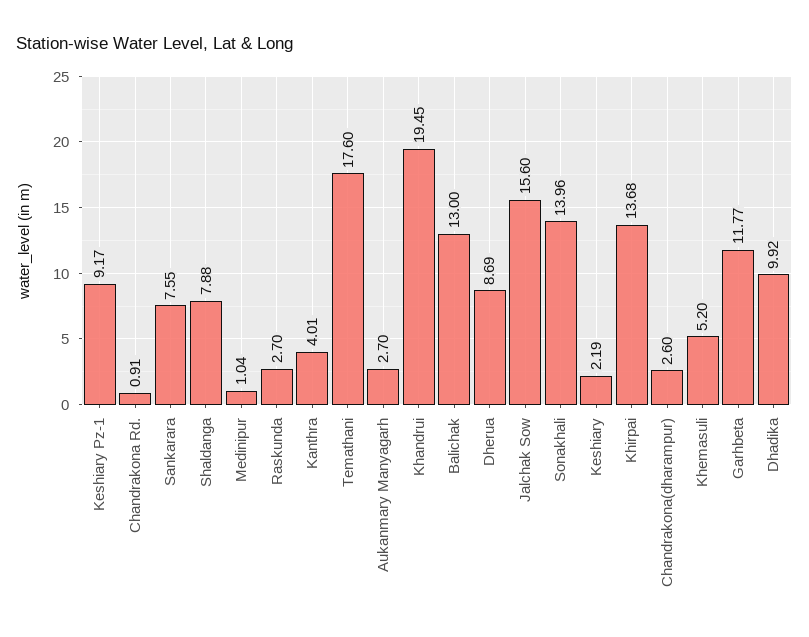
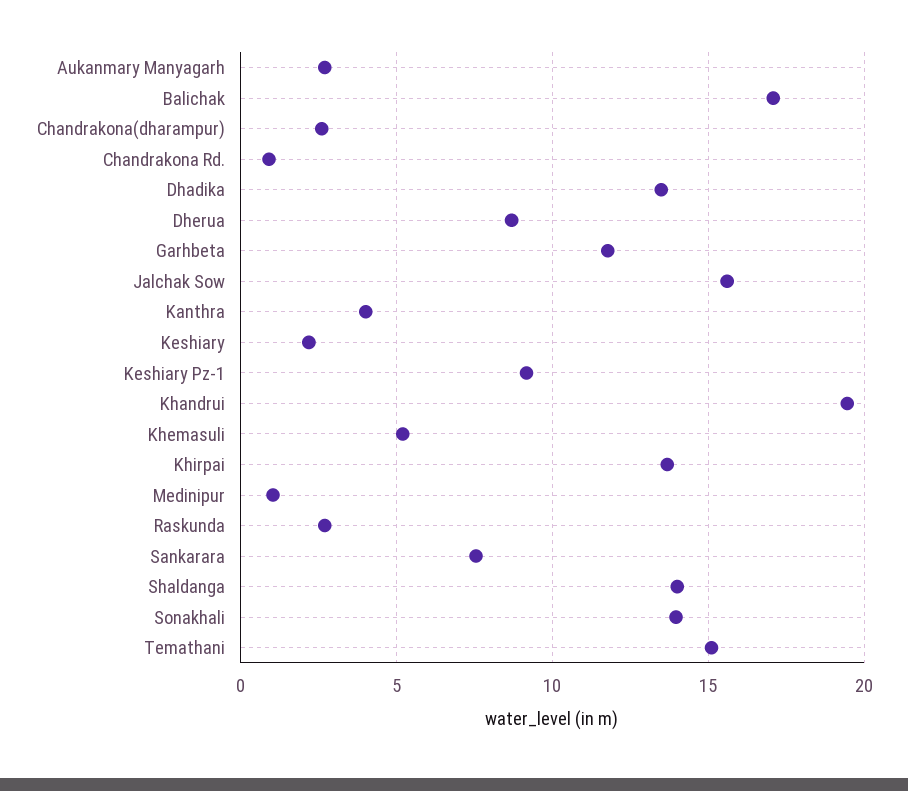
Shaldanga: 7.88 -> 14
Temathani: 17.6 -> 15
Balichak: 13 -> 17
Dhadika: 9.92 -> 13.5

